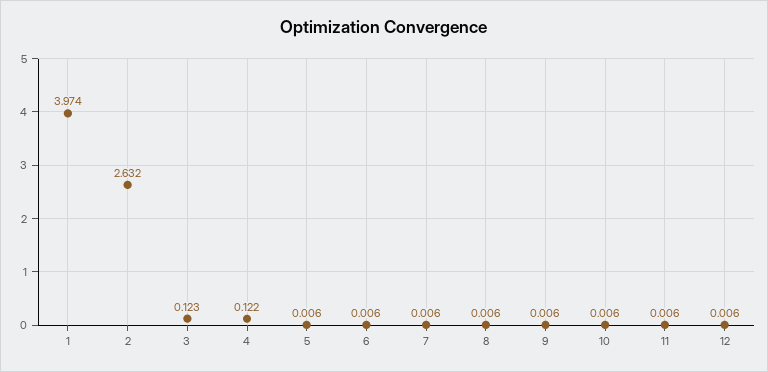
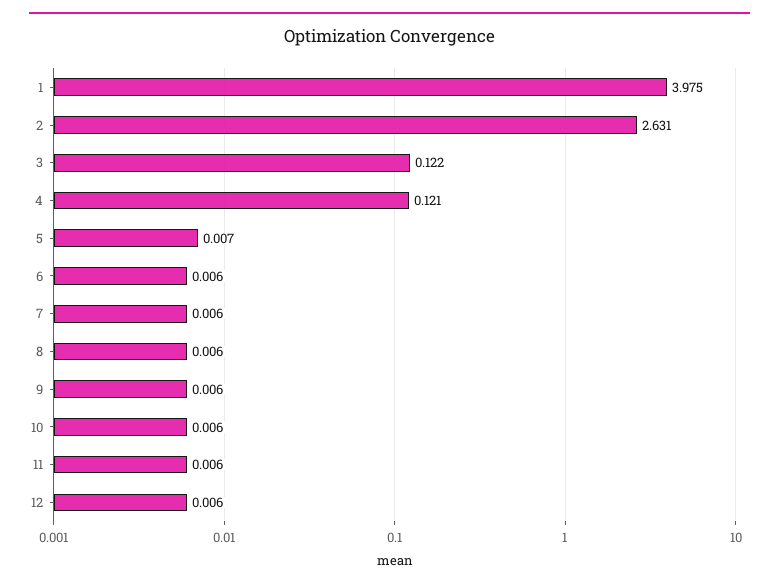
1: 3.974 -> 3.975
2: 2.632 -> 2.631
3: 0.123 -> 0.122
4: 0.122 -> 0.121
5: 0.006 -> 0.007

